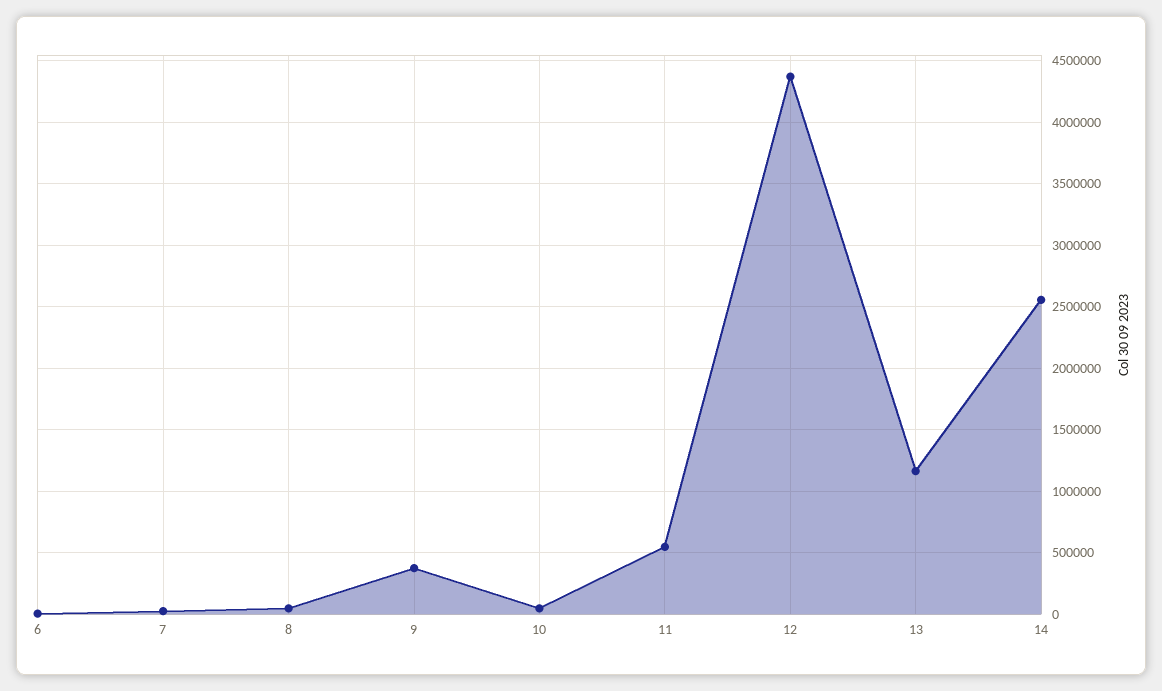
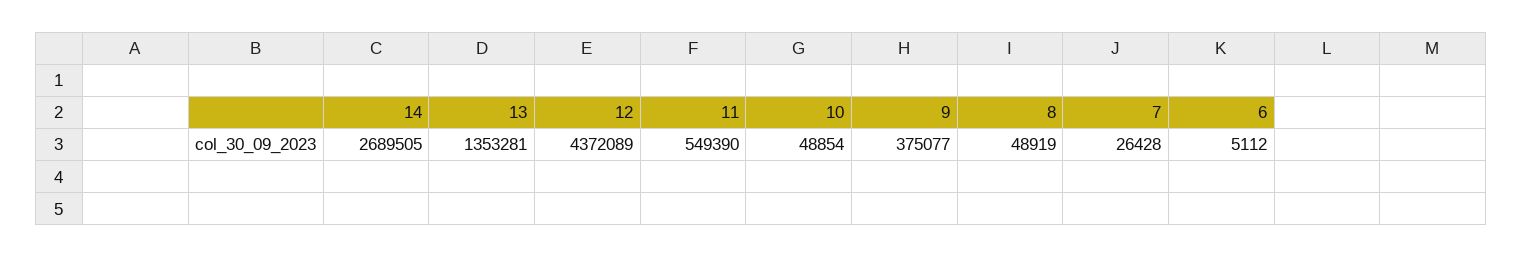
13: 1150000 -> 1353281
14: 2550000 -> 2689505

